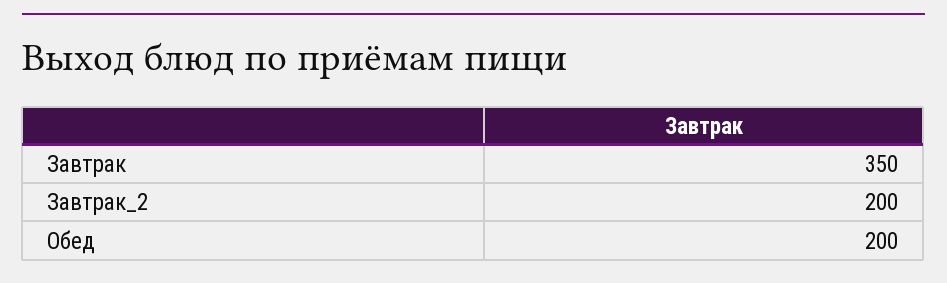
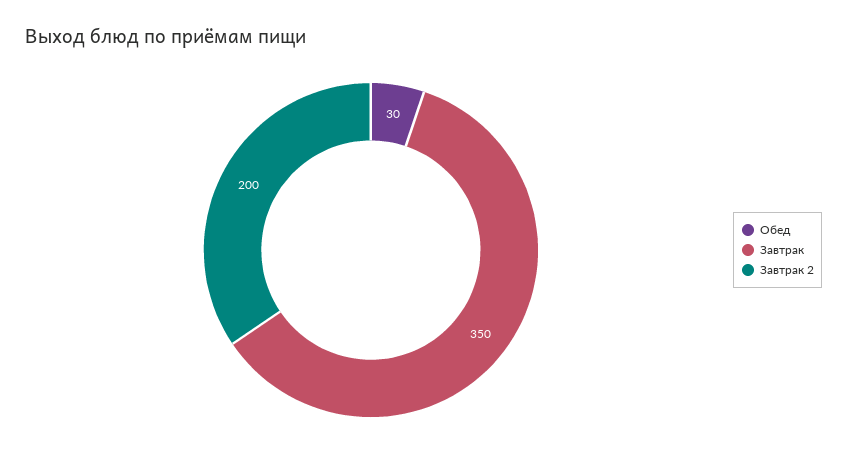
Обед: 200 -> 30

